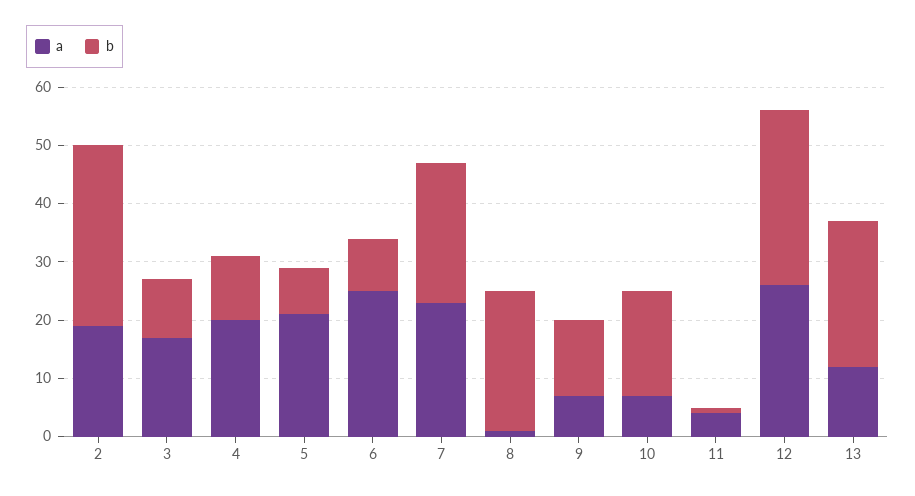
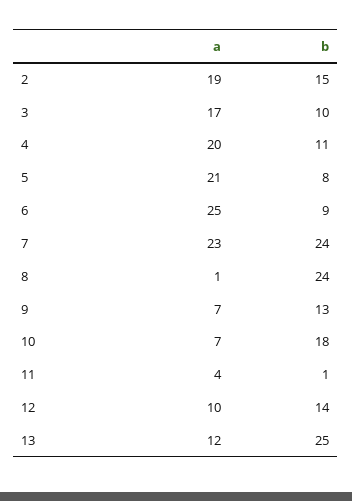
b, 2: 30 -> 15
a, 12: 25 -> 10
b, 12: 30 -> 14

